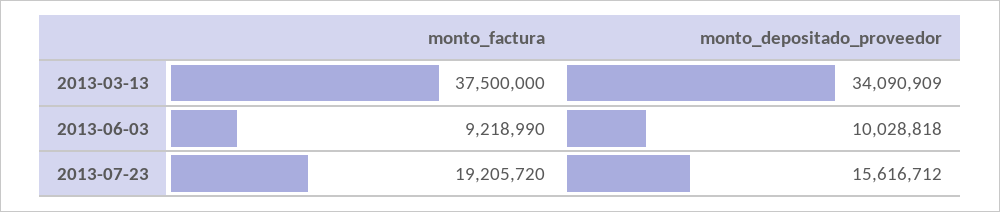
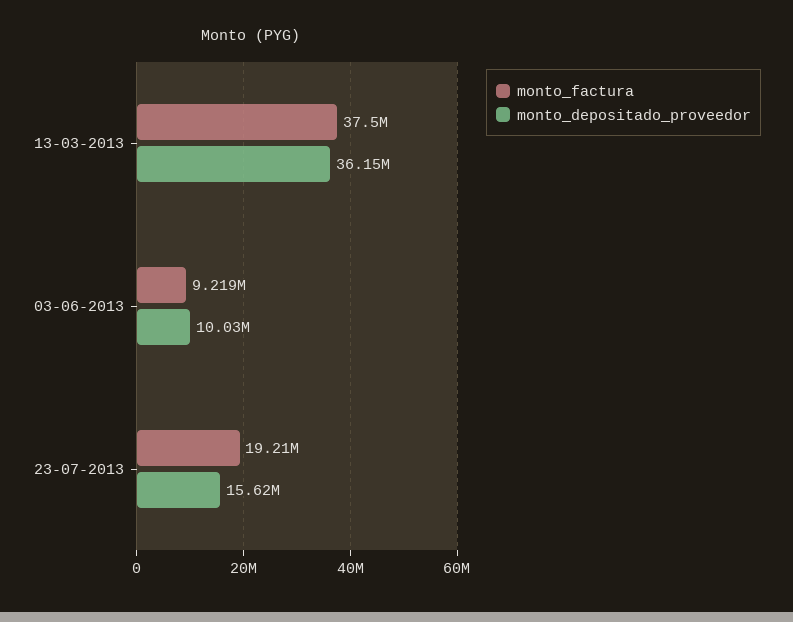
monto_depositado_proveedor, 2013-03-13: 34090909 -> 36150000

